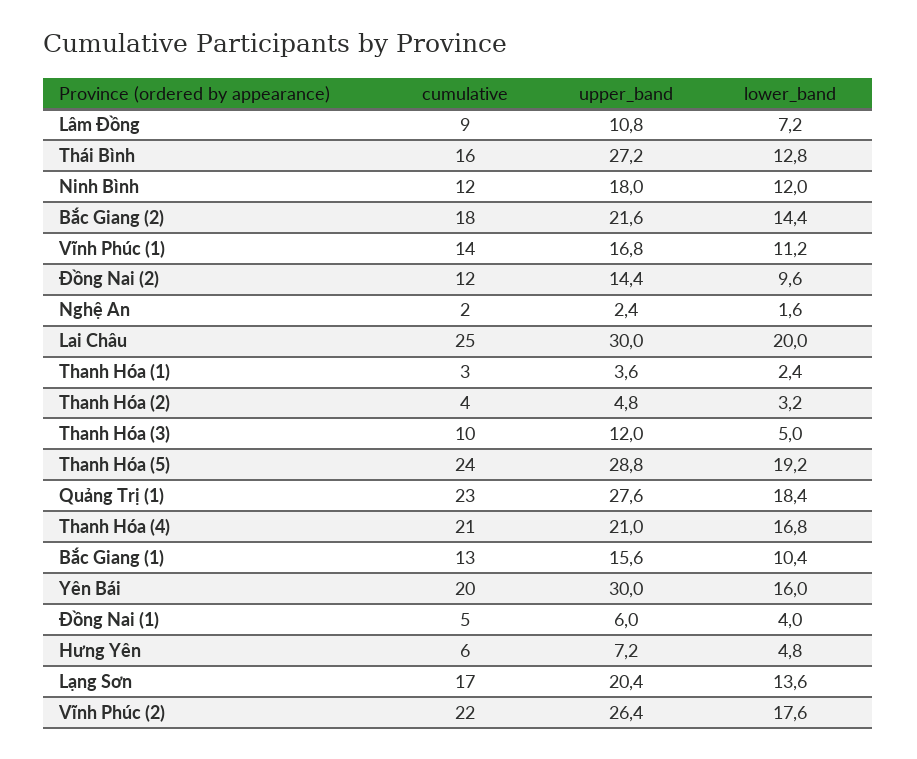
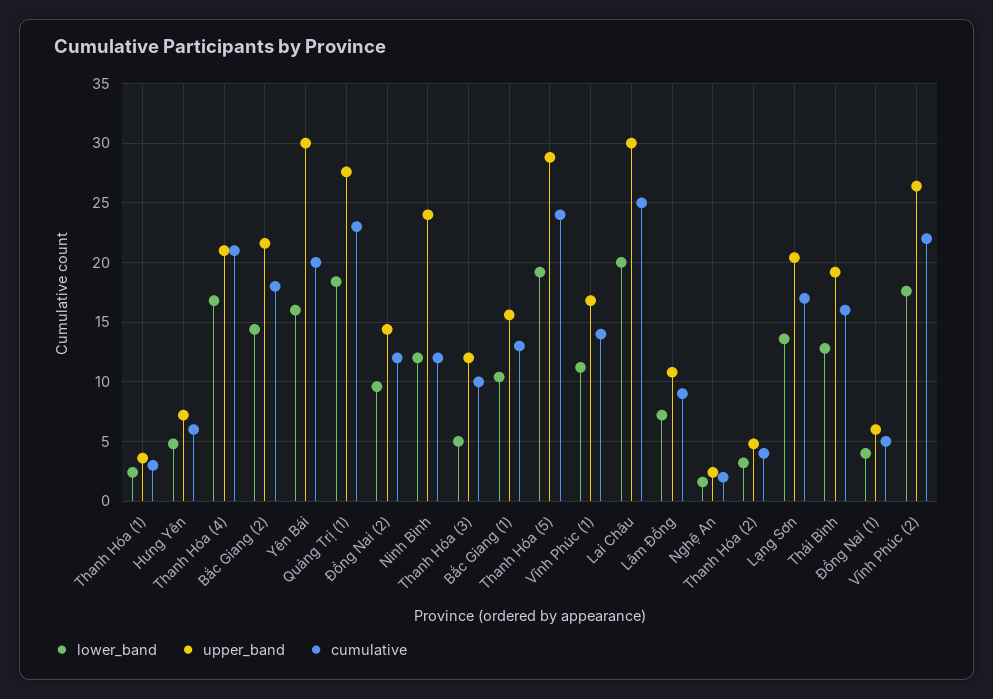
upper_band, Thái Bình: 27.2 -> 19
upper_band, Ninh Bình: 18 -> 24

